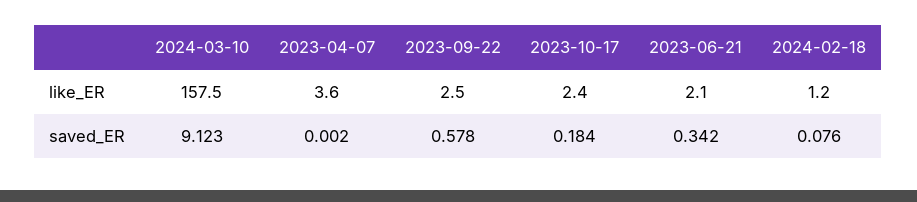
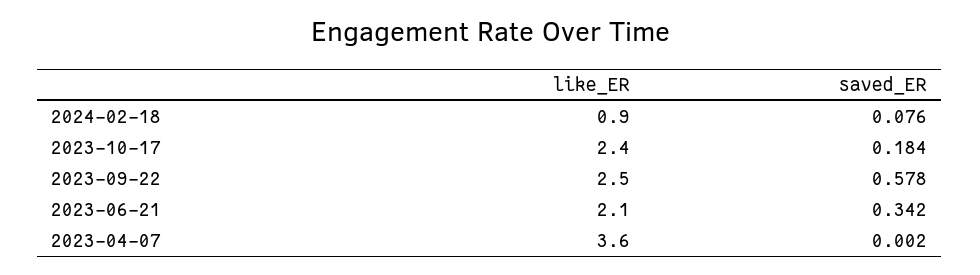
2024-03-10, like_ER: 157.5 -> none
2024-02-18, like_ER: 1.2 -> 0.9
2024-03-10, saved_ER: 9.123 -> none

